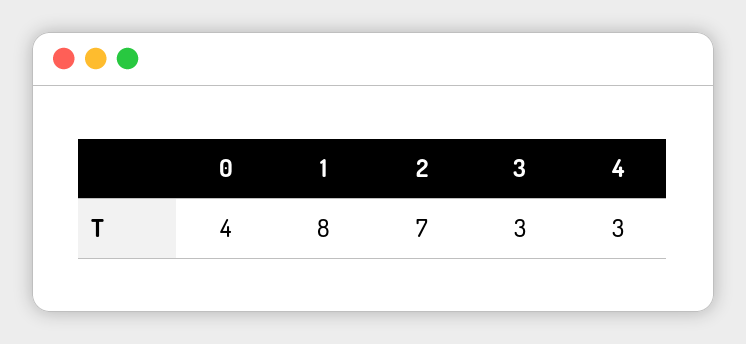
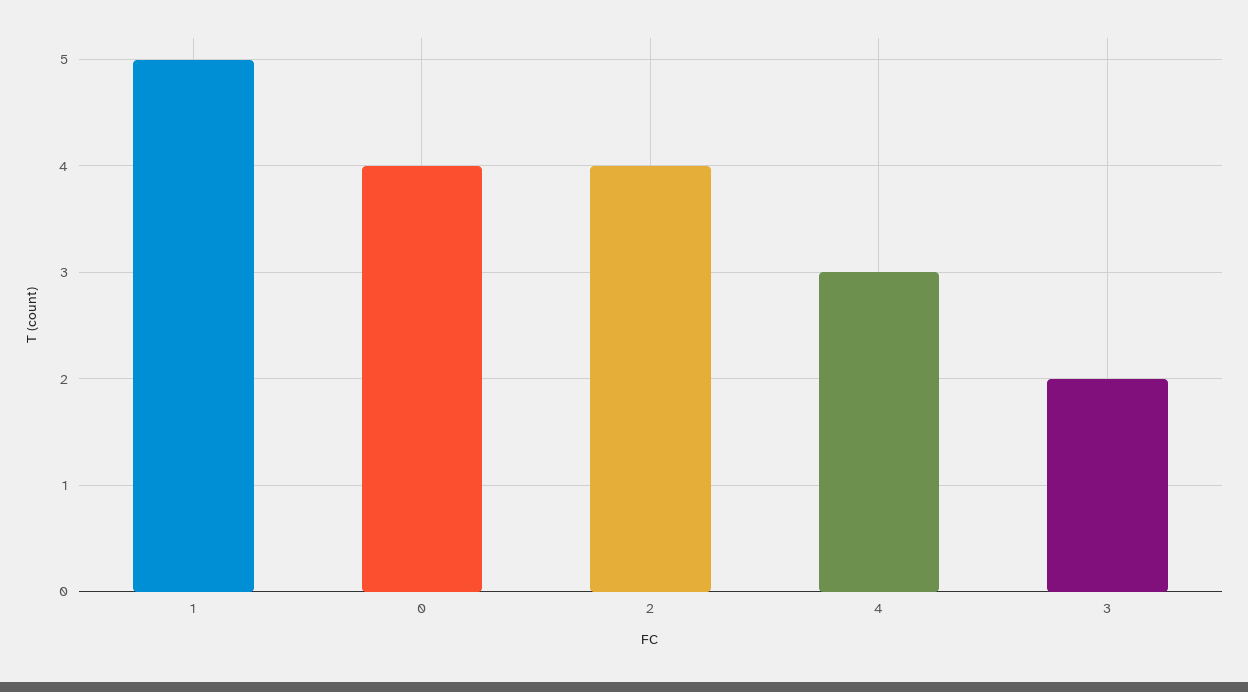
1: 8 -> 5
2: 7 -> 4
3: 3 -> 2

